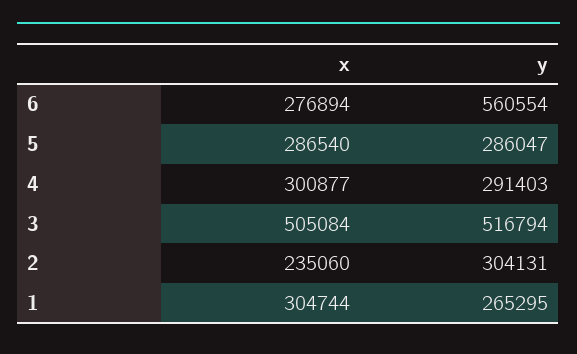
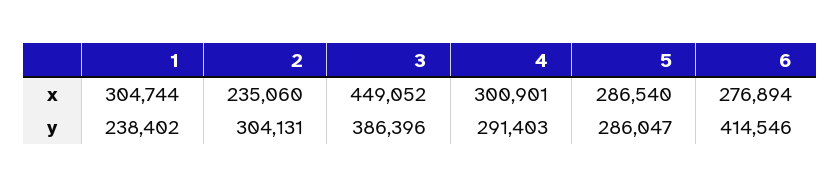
y, 6: 560554 -> 414546
x, 4: 300877 -> 300901
x, 3: 505084 -> 449052
y, 3: 516794 -> 386396
y, 1: 265295 -> 238402

